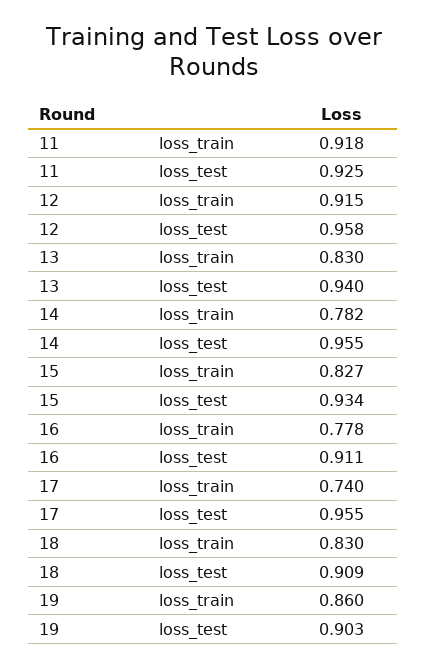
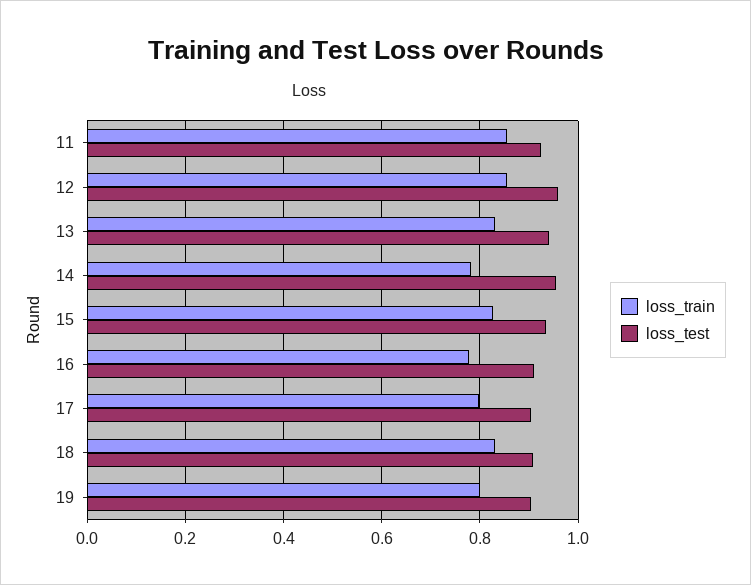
loss_train, 11: 0.918 -> 0.86
loss_train, 12: 0.915 -> 0.86
loss_train, 17: 0.74 -> 0.8
loss_test, 17: 0.955 -> 0.9
loss_train, 19: 0.86 -> 0.8

